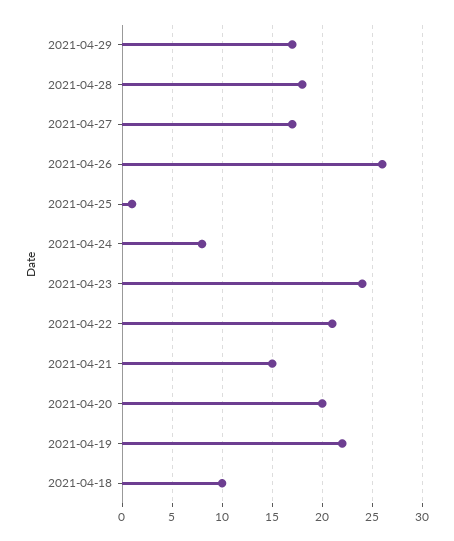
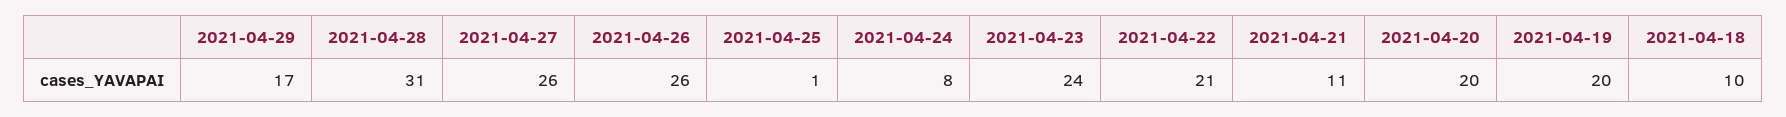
2021-04-28: 18 -> 31
2021-04-27: 17 -> 26
2021-04-21: 15 -> 11
2021-04-19: 22 -> 20

